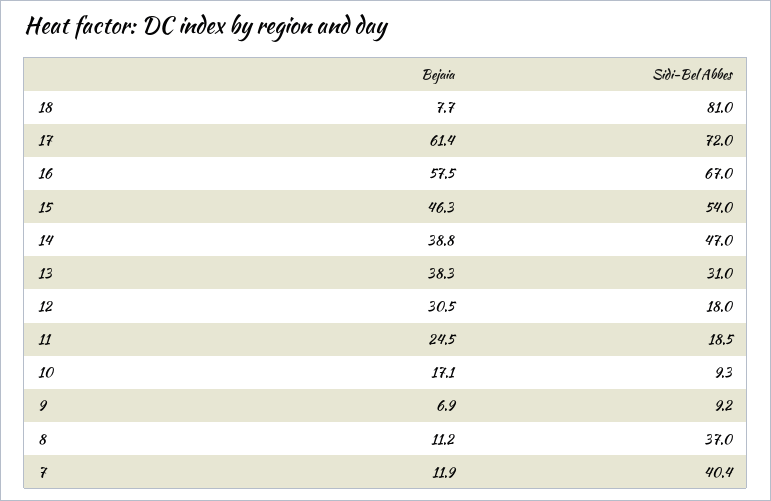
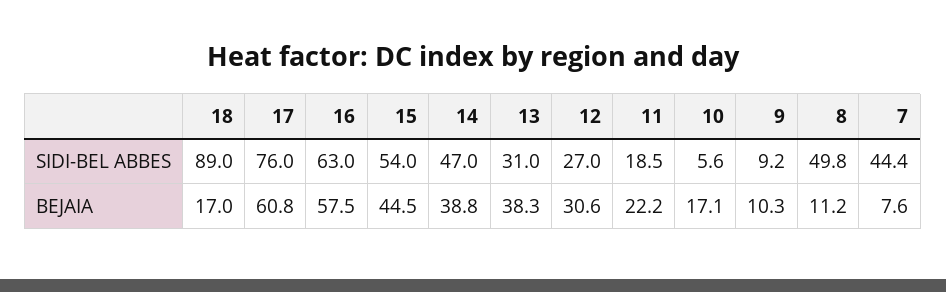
Bejaia, 18: 7.7 -> 17
Sidi-Bel Abbes, 18: 81 -> 89
Bejaia, 17: 61.4 -> 60.8
Sidi-Bel Abbes, 17: 72 -> 76
Sidi-Bel Abbes, 16: 67 -> 63
Bejaia, 15: 46.3 -> 44.5
Bejaia, 12: 30.5 -> 30.6
Sidi-Bel Abbes, 12: 18 -> 27
Bejaia, 11: 24.5 -> 22.2
Sidi-Bel Abbes, 10: 9.3 -> 5.6
Bejaia, 9: 6.9 -> 10.3
Sidi-Bel Abbes, 8: 37 -> 49.8
Bejaia, 7: 11.9 -> 7.6
Sidi-Bel Abbes, 7: 40.4 -> 44.4

